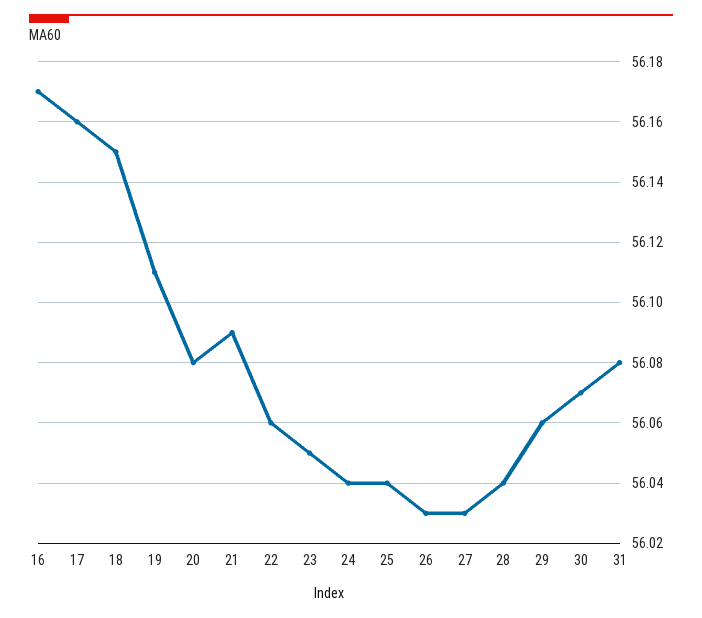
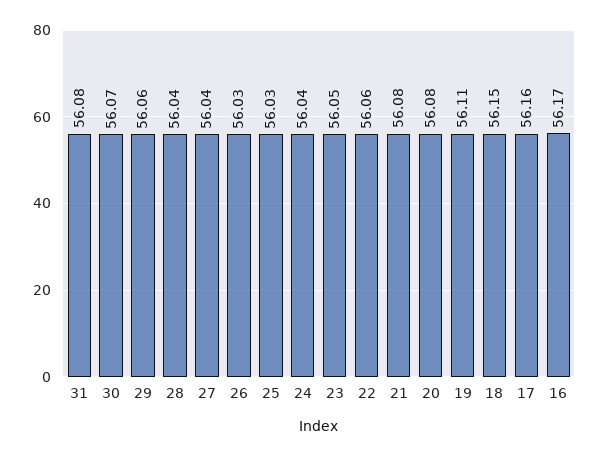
21: 56.09 -> 56.08
25: 56.04 -> 56.03
27: 56.03 -> 56.04

